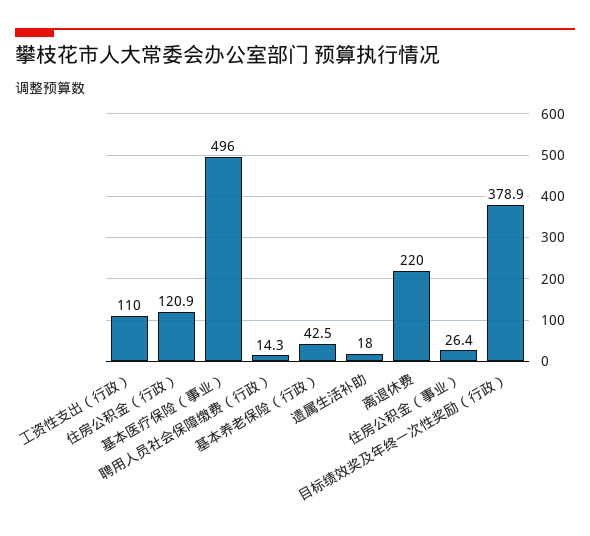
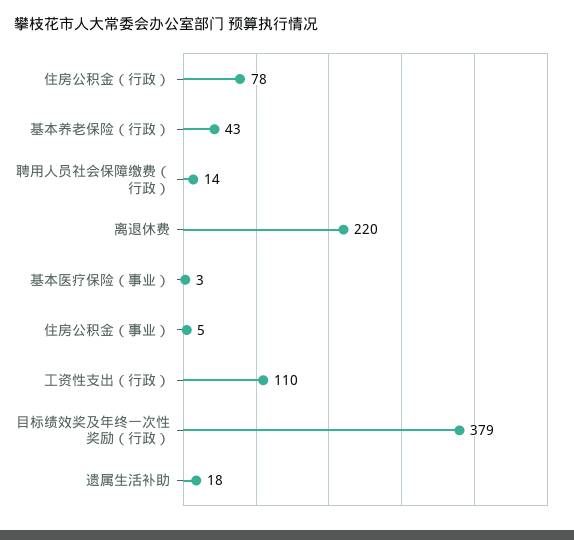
住房公积金（行政）: 120.9 -> 78
基本医疗保险（事业）: 496 -> 3
住房公积金（事业）: 26.4 -> 5

